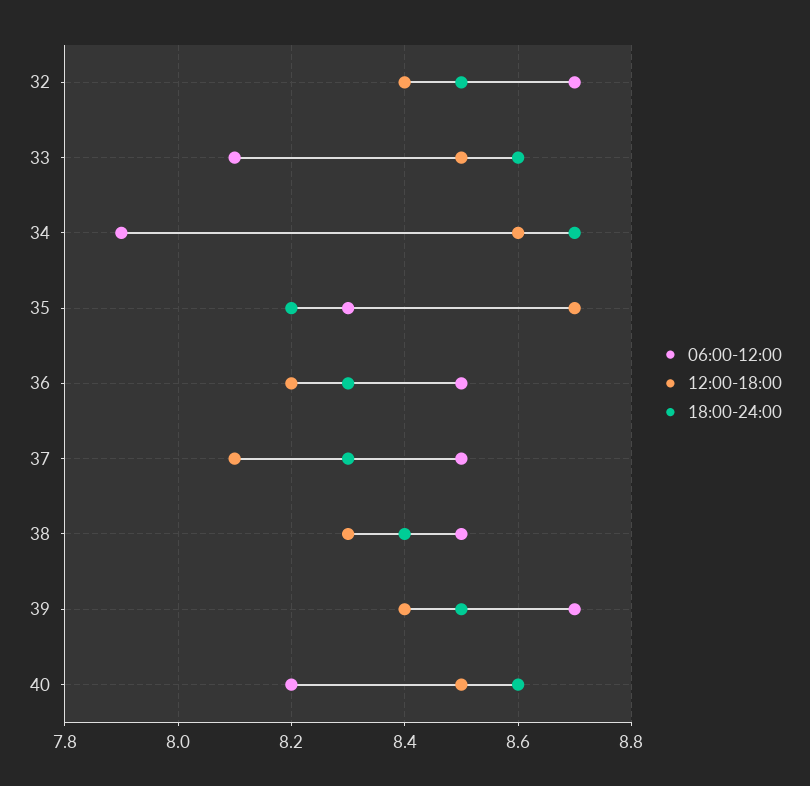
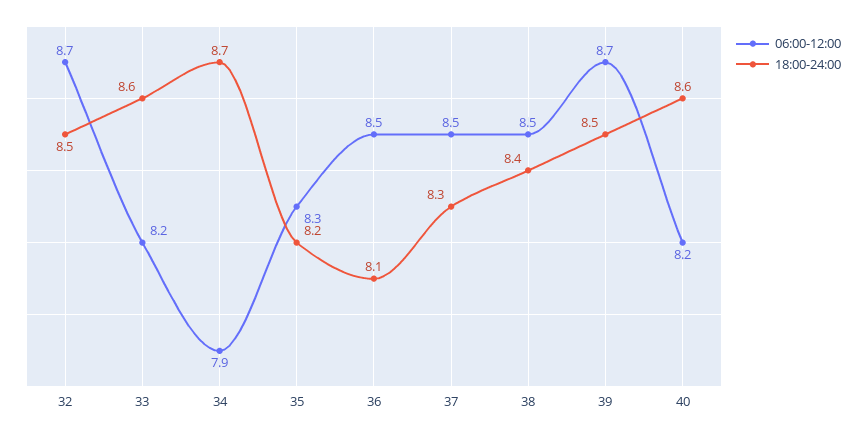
12:00-18:00, 32: 8.4 -> none
06:00-12:00, 33: 8.1 -> 8.2
12:00-18:00, 33: 8.5 -> none
12:00-18:00, 34: 8.6 -> none
12:00-18:00, 35: 8.7 -> none
12:00-18:00, 36: 8.2 -> none
18:00-24:00, 36: 8.3 -> 8.1
12:00-18:00, 37: 8.1 -> none
12:00-18:00, 38: 8.3 -> none
12:00-18:00, 39: 8.4 -> none
12:00-18:00, 40: 8.5 -> none

